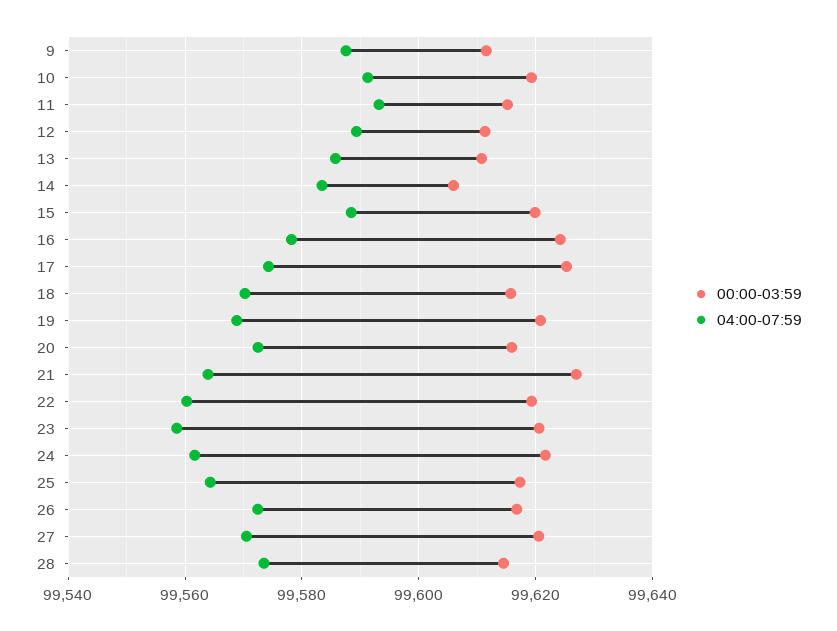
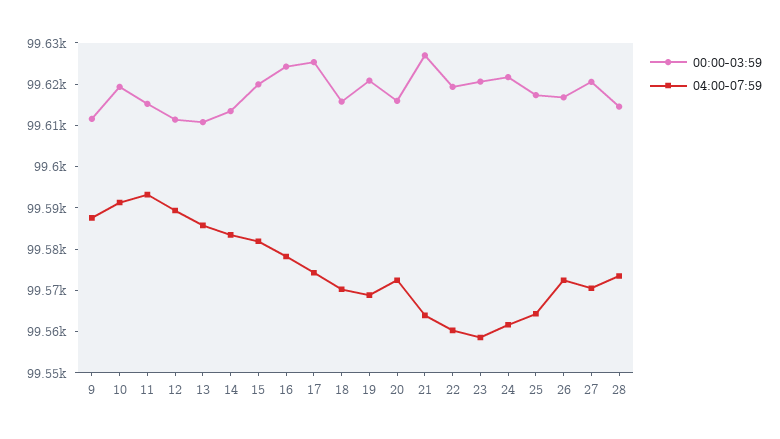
00:00-03:59, 14: 99606 -> 99614
04:00-07:59, 15: 99588 -> 99582

